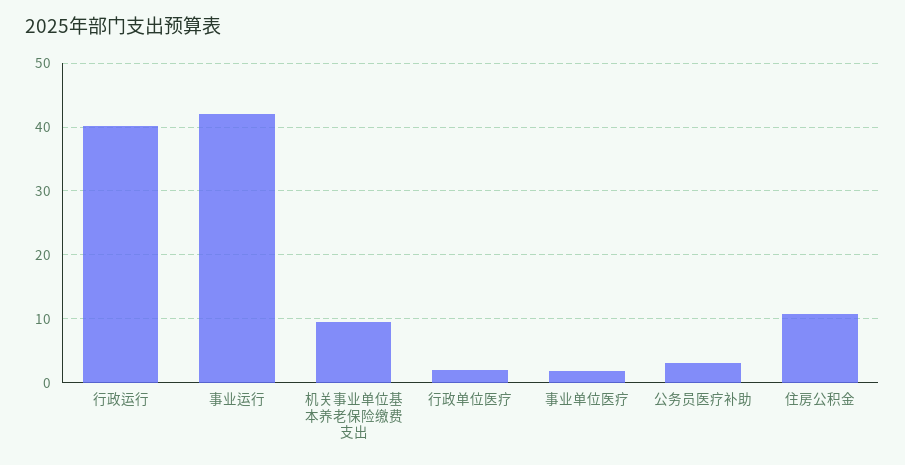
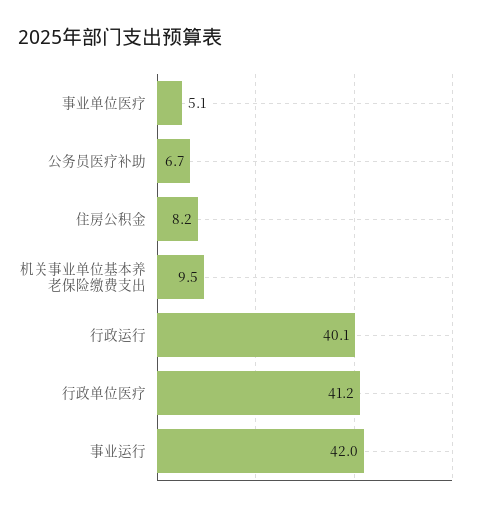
行政单位医疗: 2 -> 41.2
事业单位医疗: 2 -> 5.1
公务员医疗补助: 3 -> 6.7
住房公积金: 11 -> 8.2

